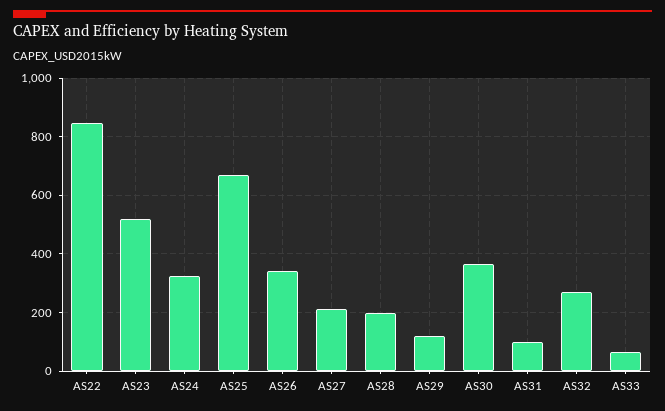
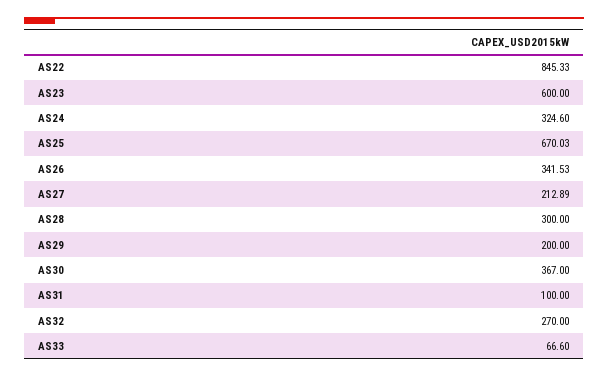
AS23: 525 -> 600
AS28: 200 -> 300
AS29: 125 -> 200

